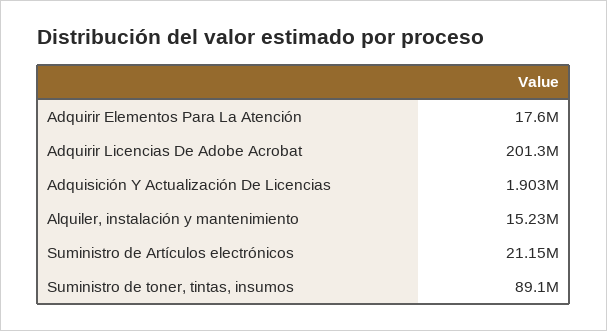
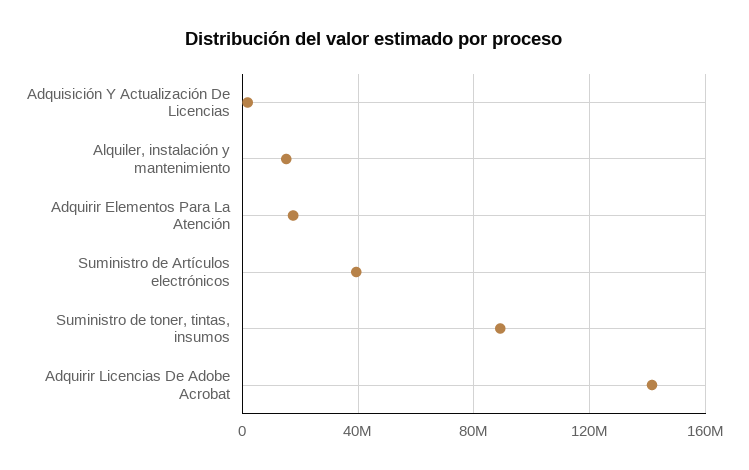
Adquirir Licencias De Adobe Acrobat: 201300000 -> 140000000
Suministro de Artículos electrónicos: 21150000 -> 40000000

